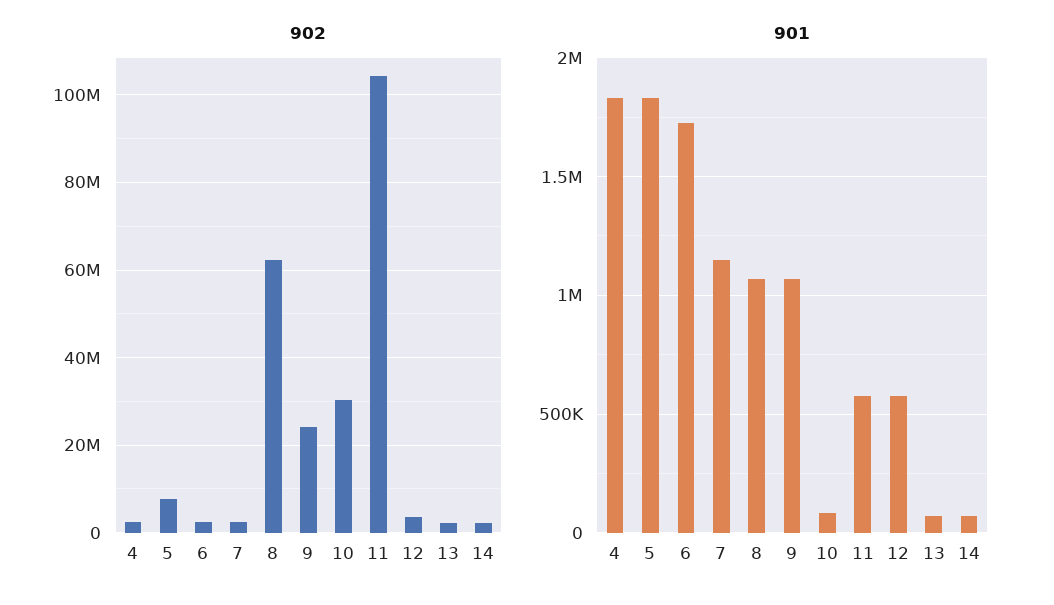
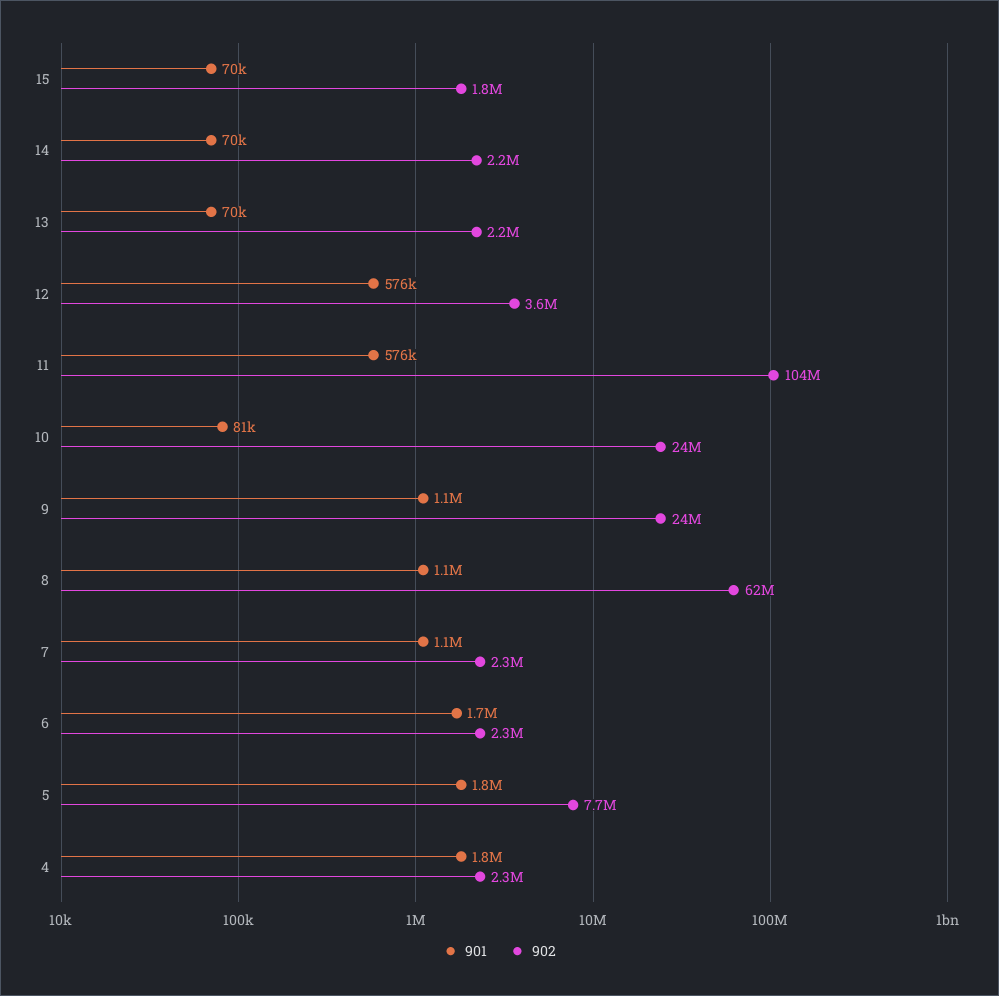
902, 10: 30000000 -> 24000000
901, 15: none -> 70000
902, 15: none -> 1800000

